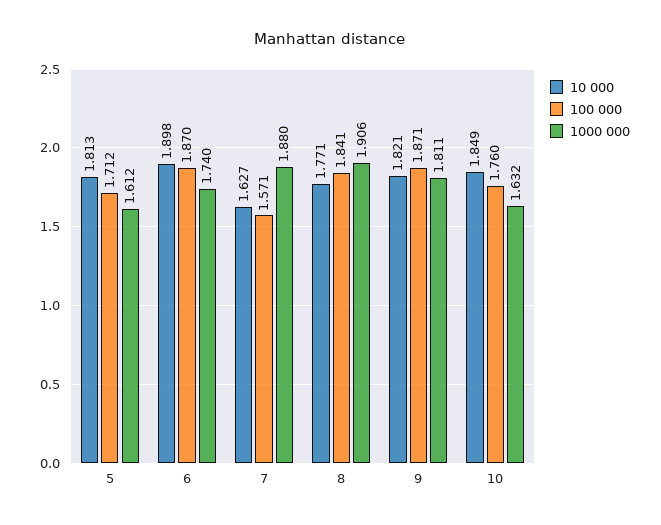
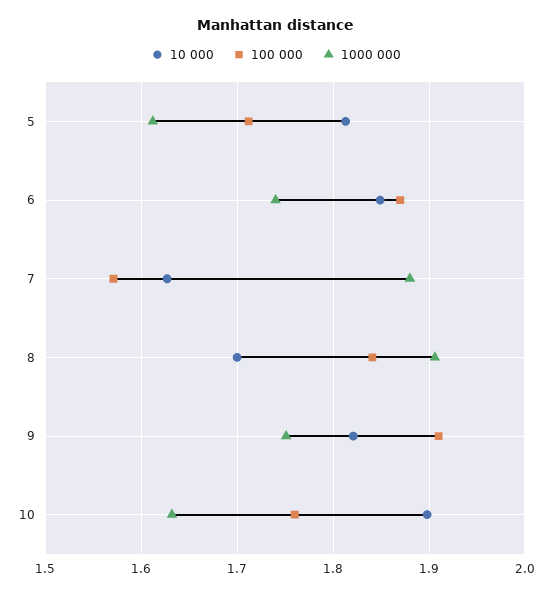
10 000, 6: 1.898 -> 1.85
10 000, 8: 1.771 -> 1.7
100 000, 9: 1.871 -> 1.91
1000 000, 9: 1.811 -> 1.75
10 000, 10: 1.849 -> 1.9

